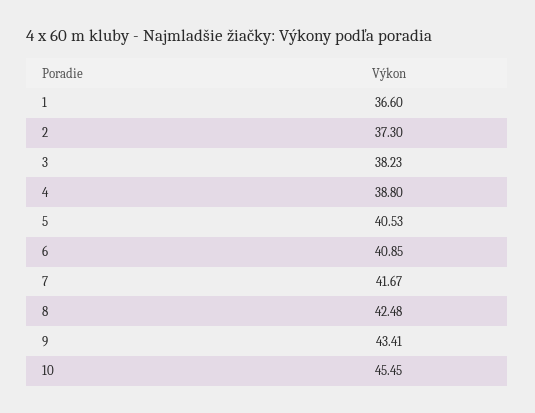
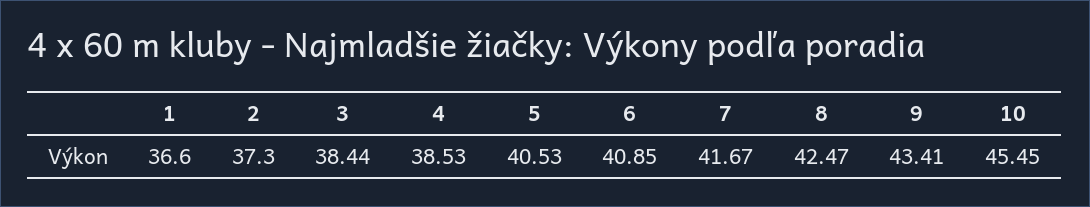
3: 38.23 -> 38.44
4: 38.8 -> 38.53
8: 42.48 -> 42.47

